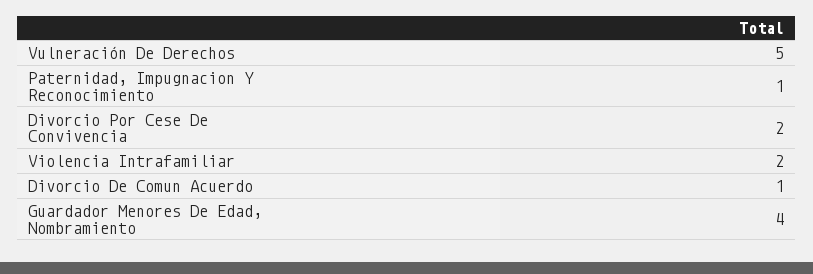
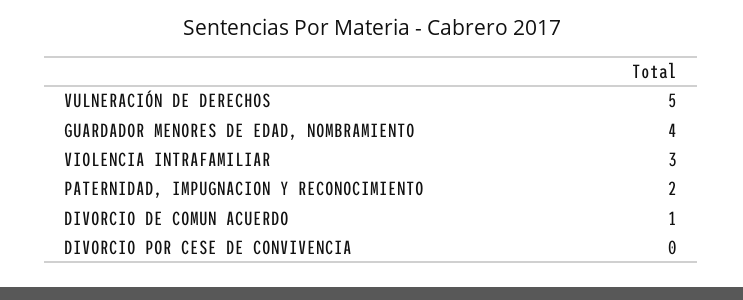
Paternidad, Impugnacion Y Reconocimiento: 1 -> 2
Divorcio Por Cese De Convivencia: 2 -> 0
Violencia Intrafamiliar: 2 -> 3

